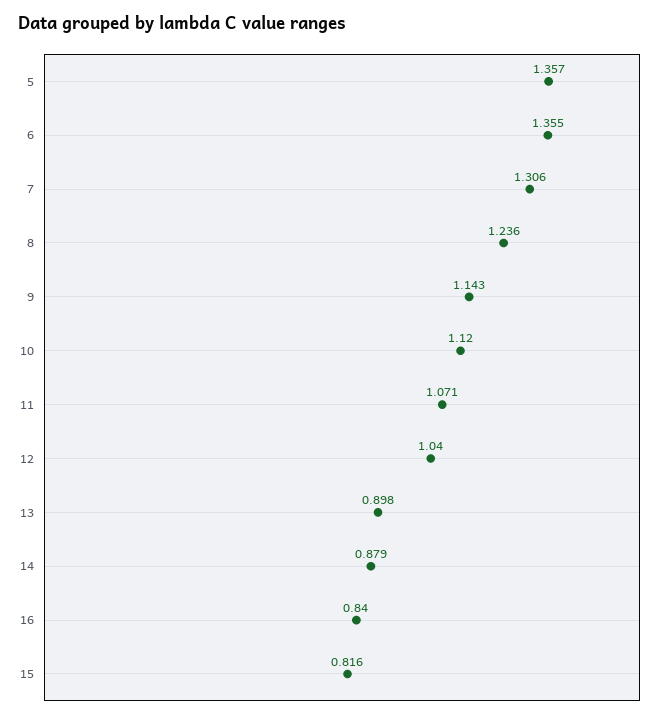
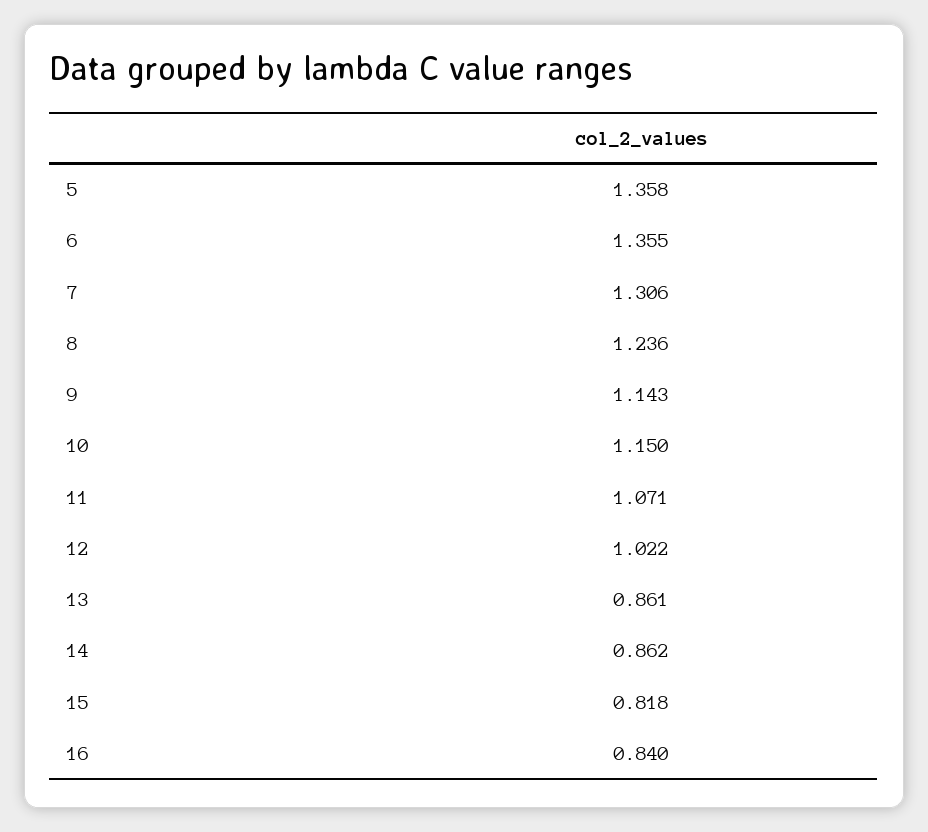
5: 1.357 -> 1.358
10: 1.12 -> 1.15
12: 1.04 -> 1.022
13: 0.898 -> 0.861
14: 0.879 -> 0.862
15: 0.816 -> 0.818

